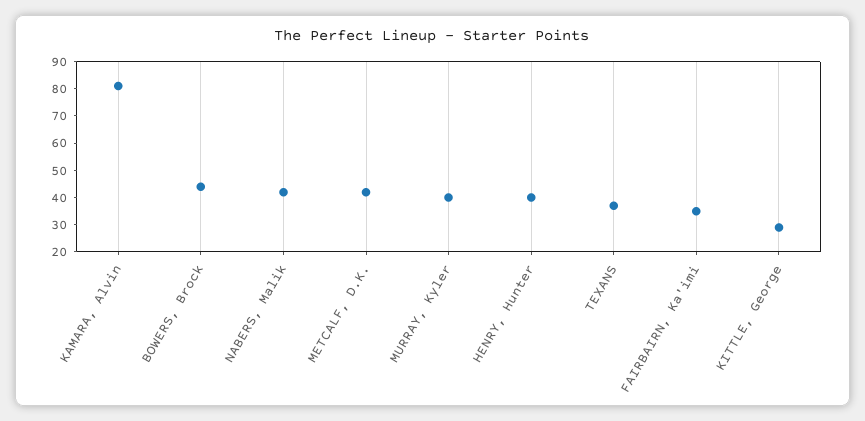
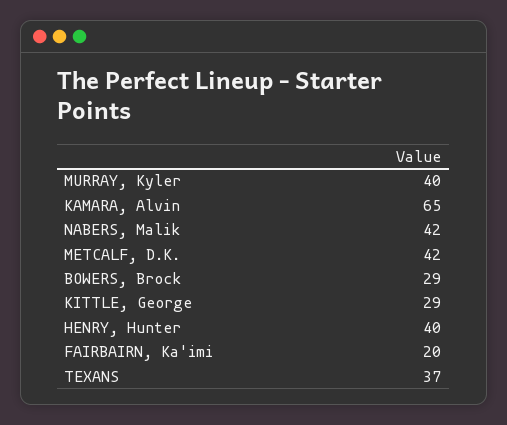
KAMARA, Alvin: 80 -> 65
BOWERS, Brock: 45 -> 29
FAIRBAIRN, Ka'imi: 35 -> 20

